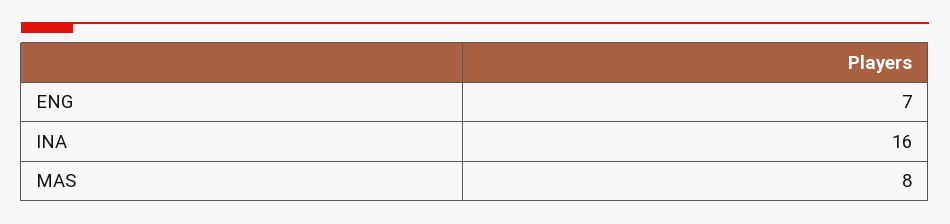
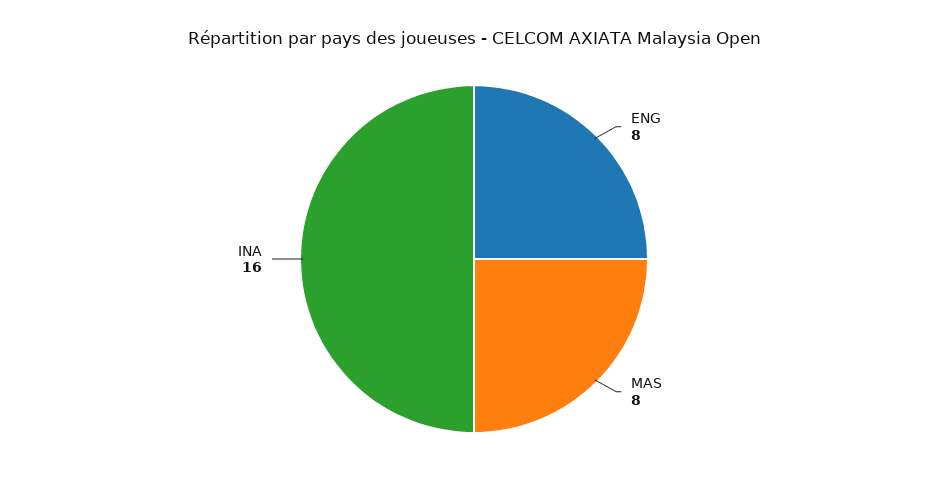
ENG: 7 -> 8

